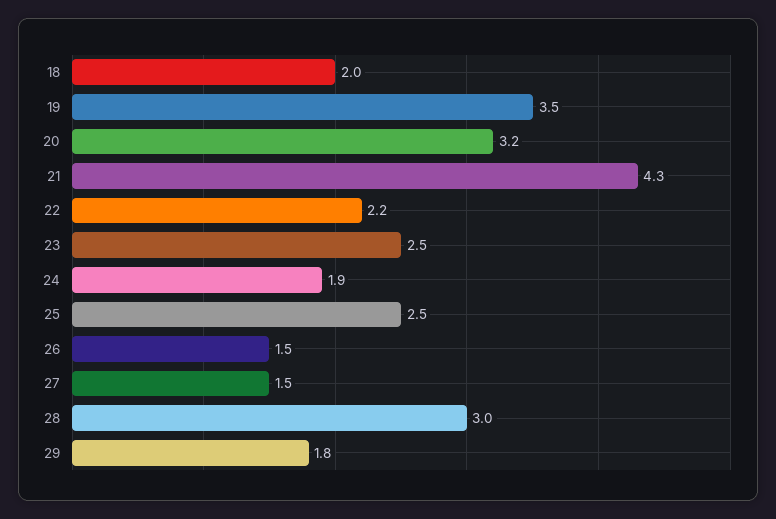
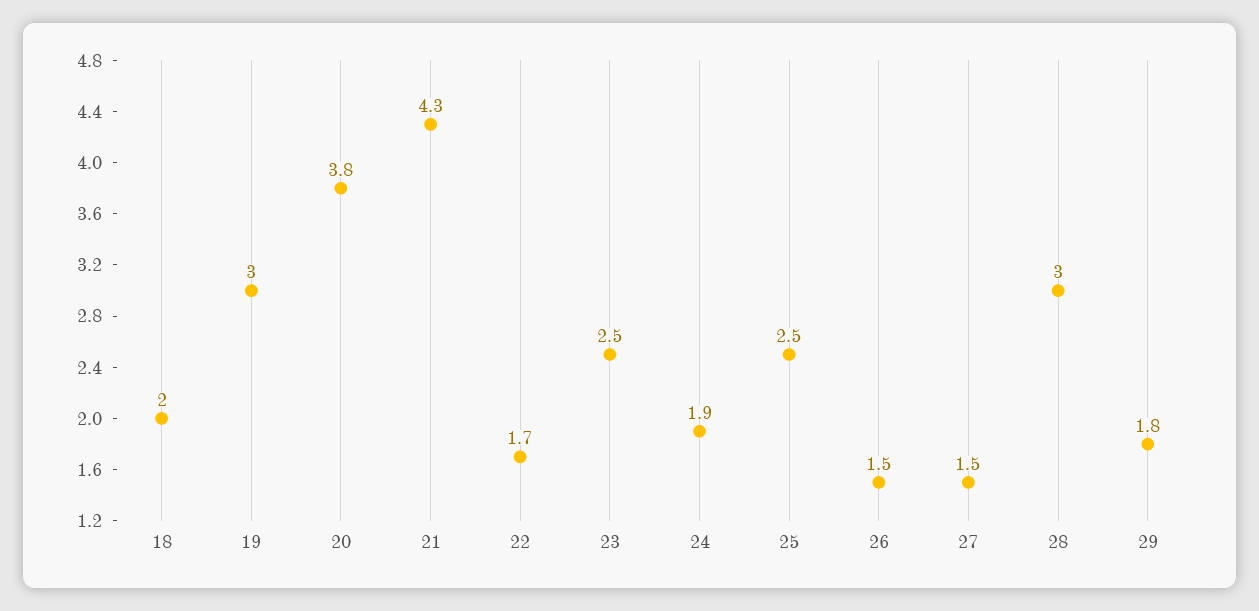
19: 3.5 -> 3
20: 3.2 -> 3.8
22: 2.2 -> 1.7

